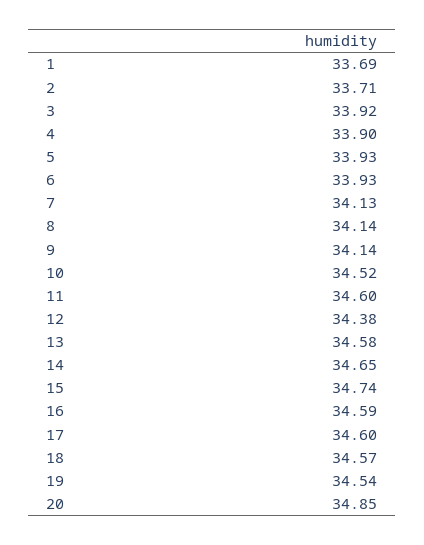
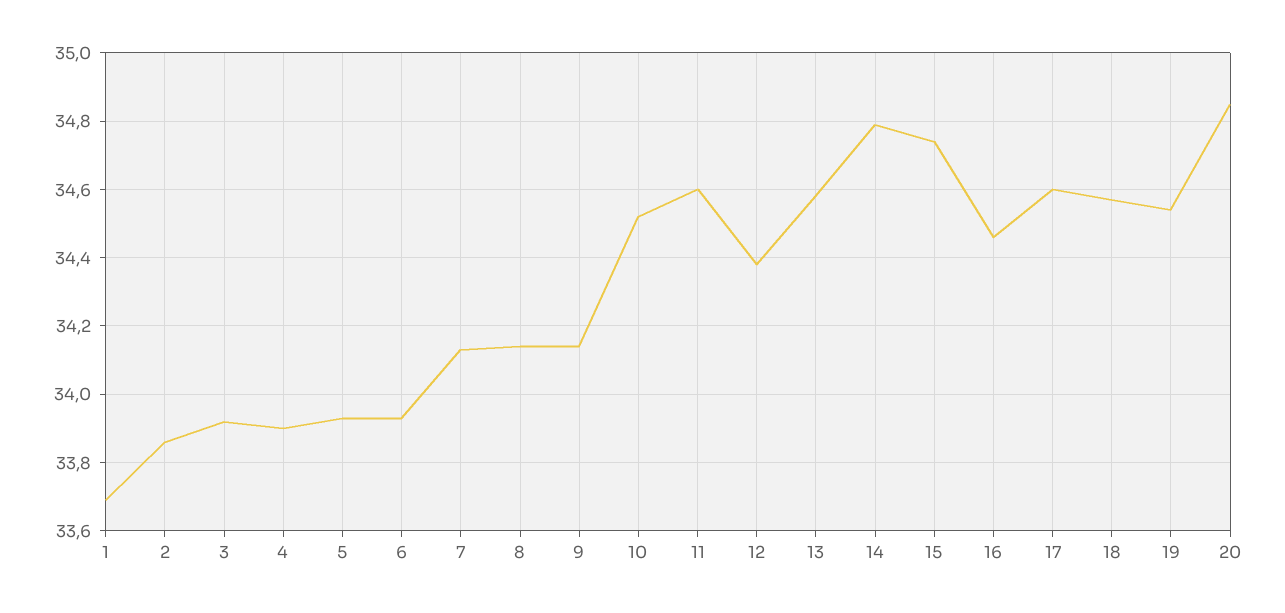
2: 33.71 -> 33.85
14: 34.65 -> 34.8
16: 34.59 -> 34.45

